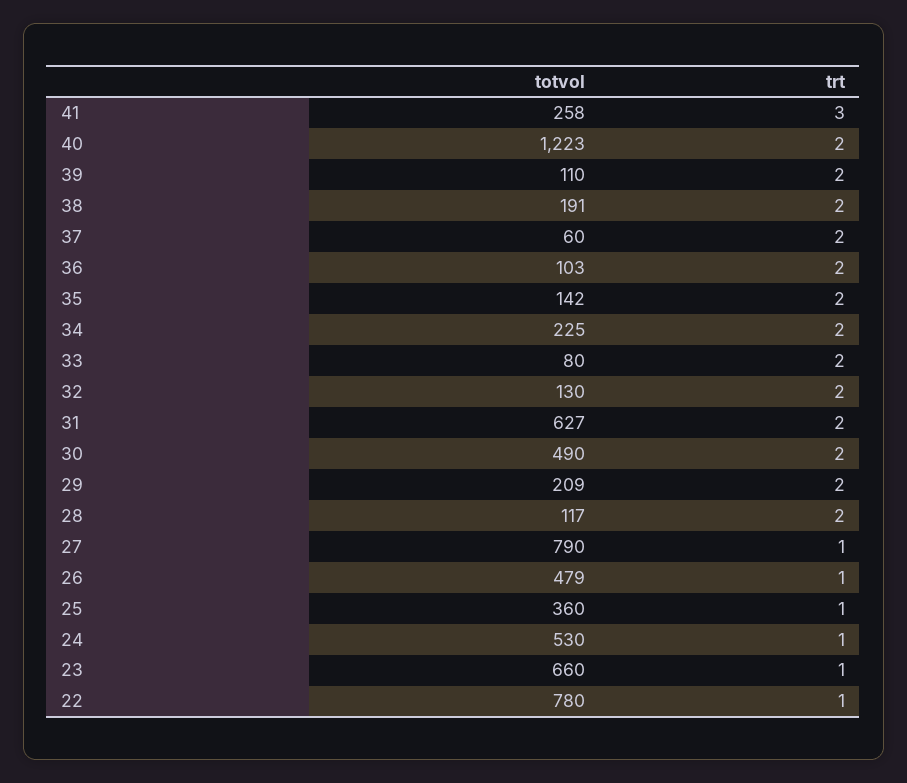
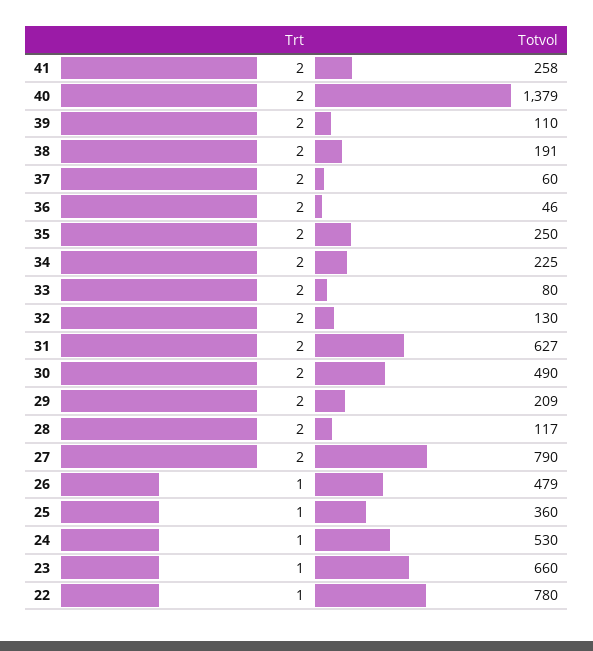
trt, 41: 3 -> 2
totvol, 40: 1223 -> 1379
totvol, 36: 103 -> 46
totvol, 35: 142 -> 250
trt, 27: 1 -> 2

